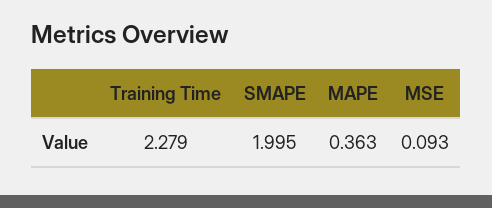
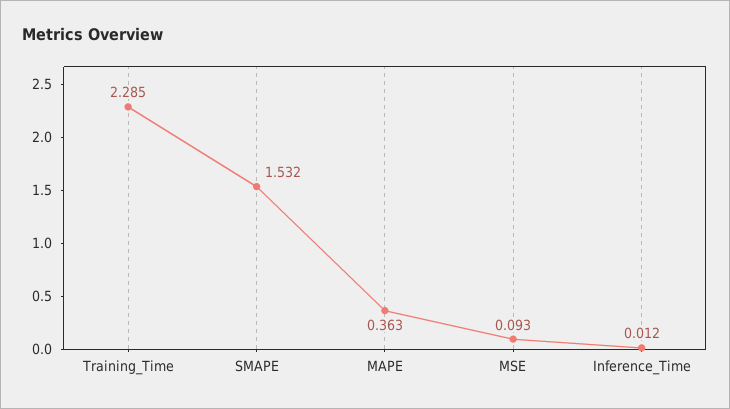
Training Time: 2.279 -> 2.285
SMAPE: 1.995 -> 1.532
Inference_Time: none -> 0.012

